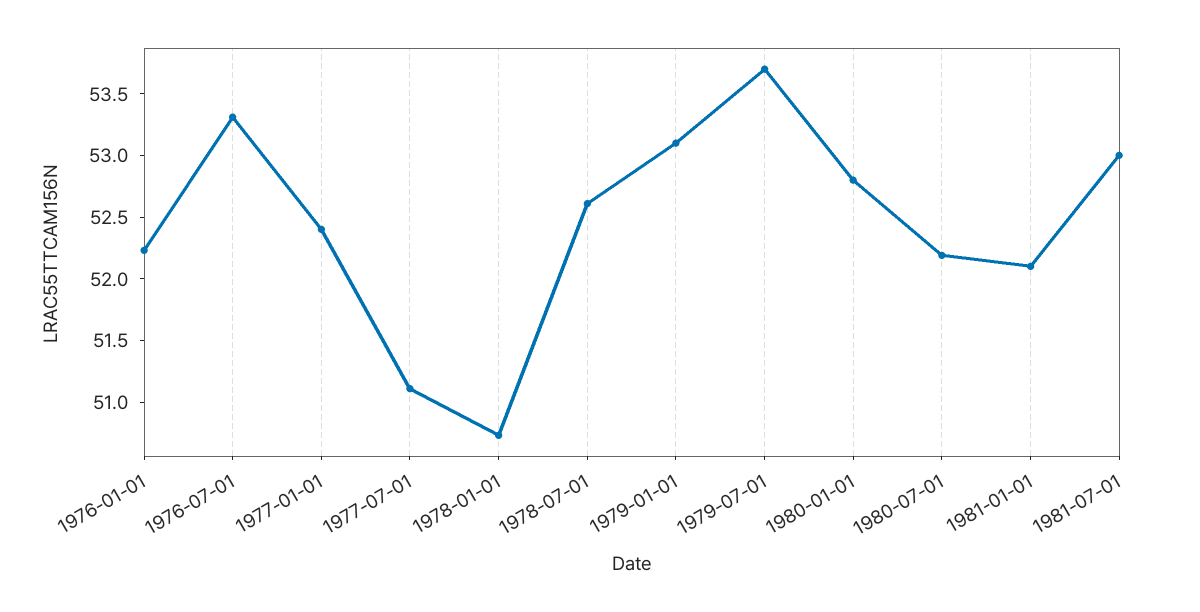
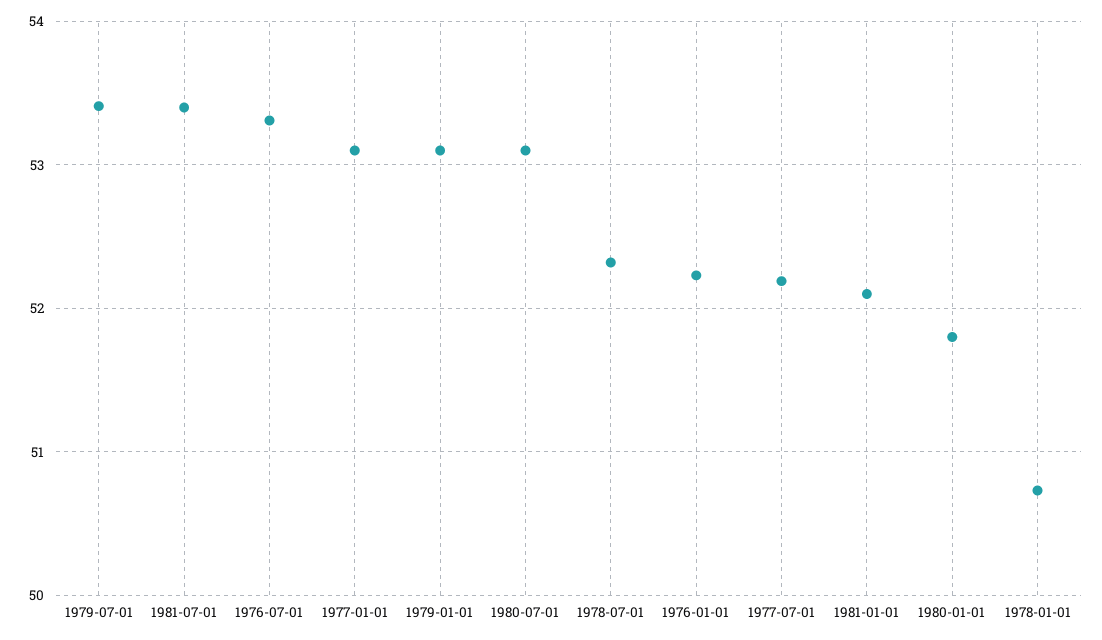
1977-01-01: 52.4 -> 53.1
1977-07-01: 51.1 -> 52.2
1978-07-01: 52.6 -> 52.3
1979-07-01: 53.7 -> 53.4
1980-01-01: 52.8 -> 51.8
1980-07-01: 52.2 -> 53.1
1981-07-01: 53 -> 53.4

